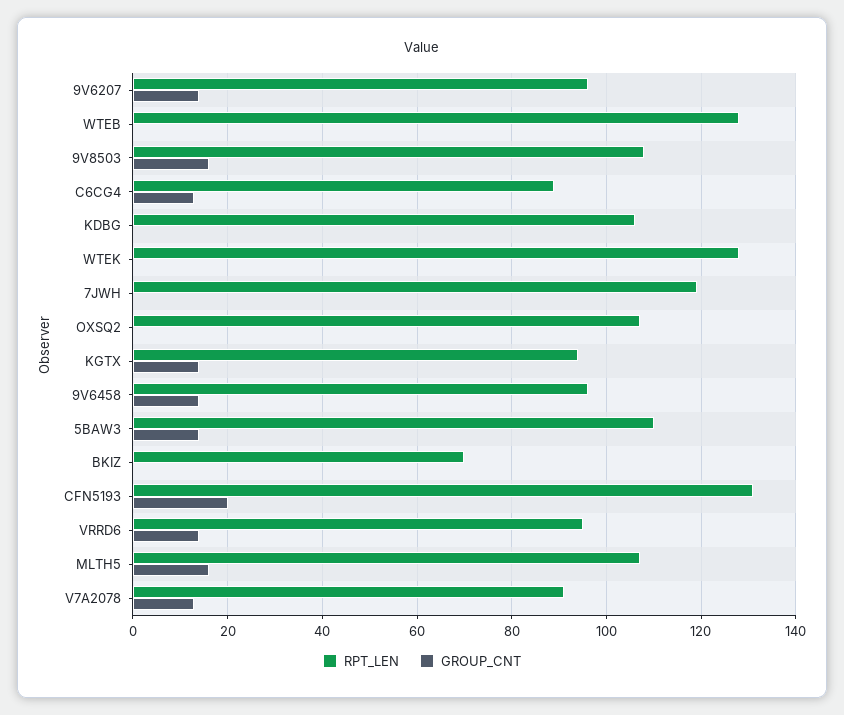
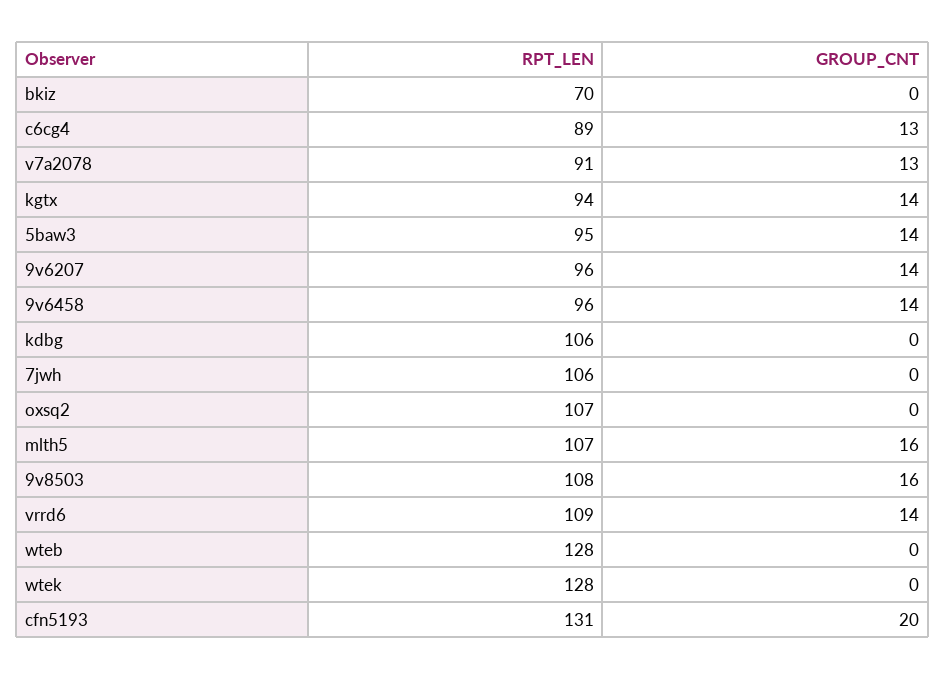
RPT_LEN, 7JWH: 120 -> 106
RPT_LEN, 5BAW3: 110 -> 95
RPT_LEN, VRRD6: 95 -> 109

